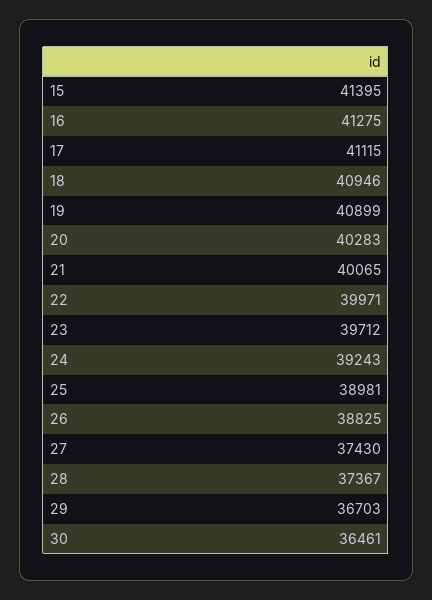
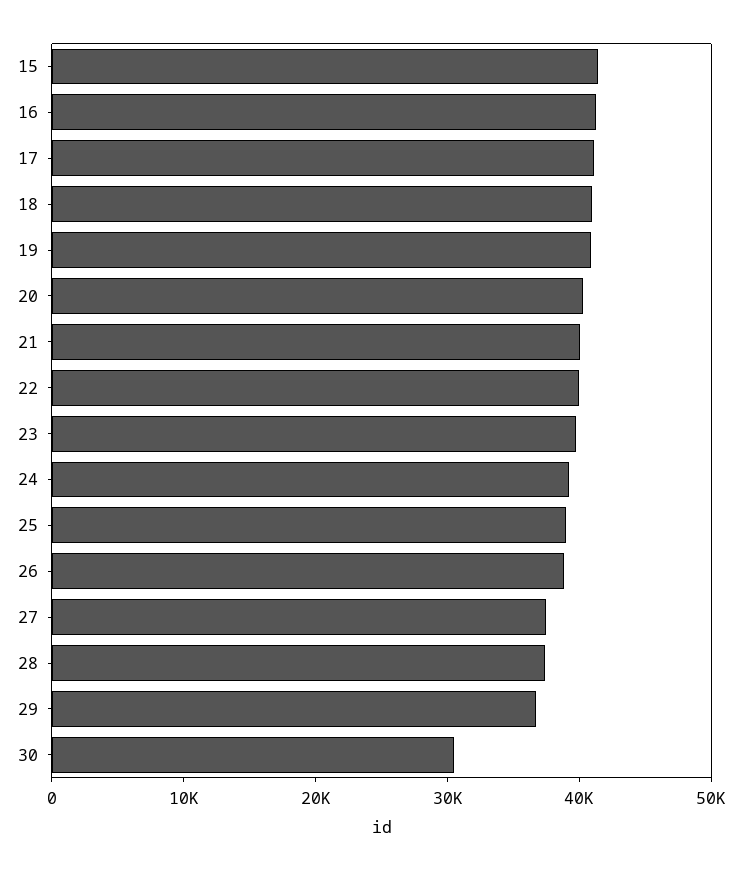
30: 36461 -> 30000

